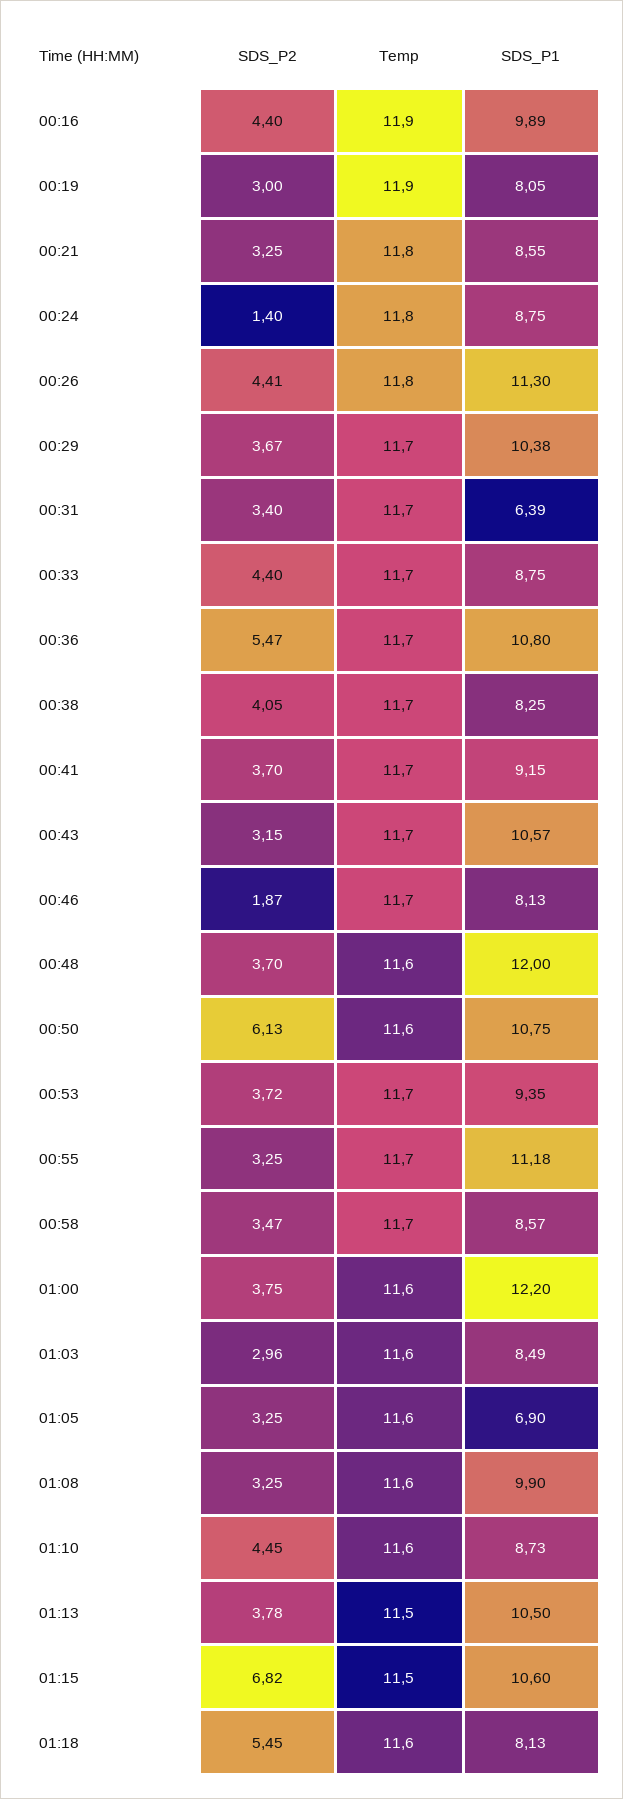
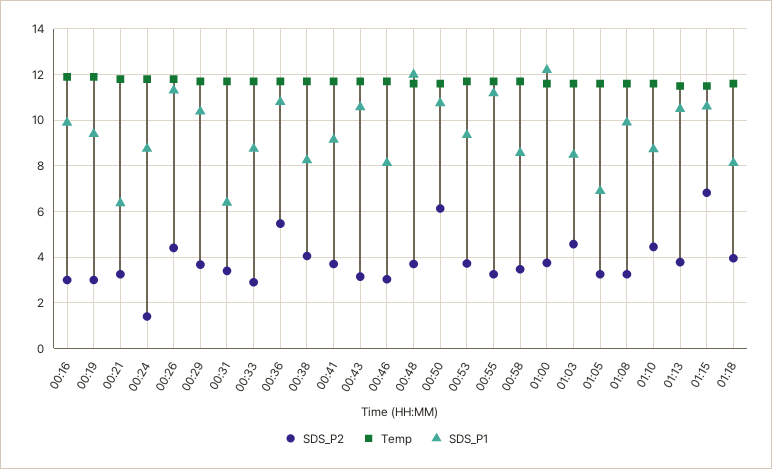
SDS_P2, 00:16: 4.4 -> 3
SDS_P1, 00:19: 8.05 -> 9.5
SDS_P1, 00:21: 8.55 -> 6.5
SDS_P2, 00:33: 4.4 -> 3
SDS_P2, 00:46: 1.87 -> 3
SDS_P2, 01:03: 2.96 -> 4.5
SDS_P2, 01:18: 5.45 -> 4

